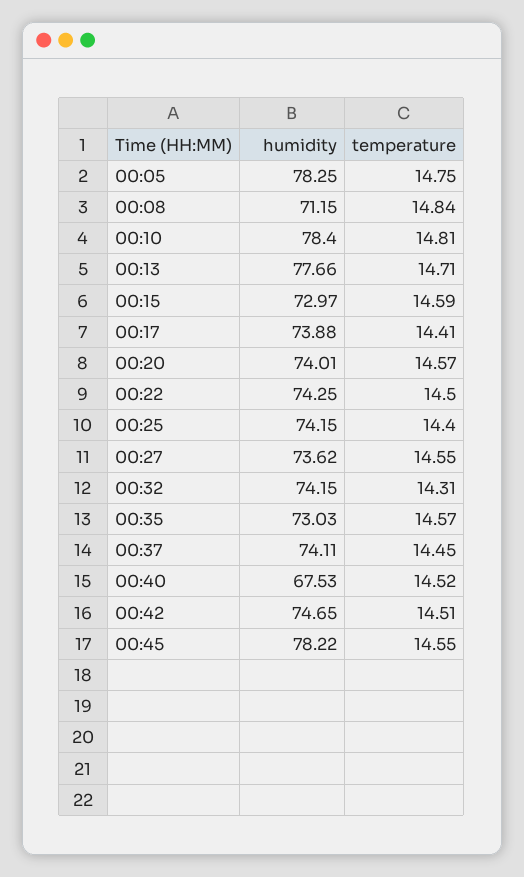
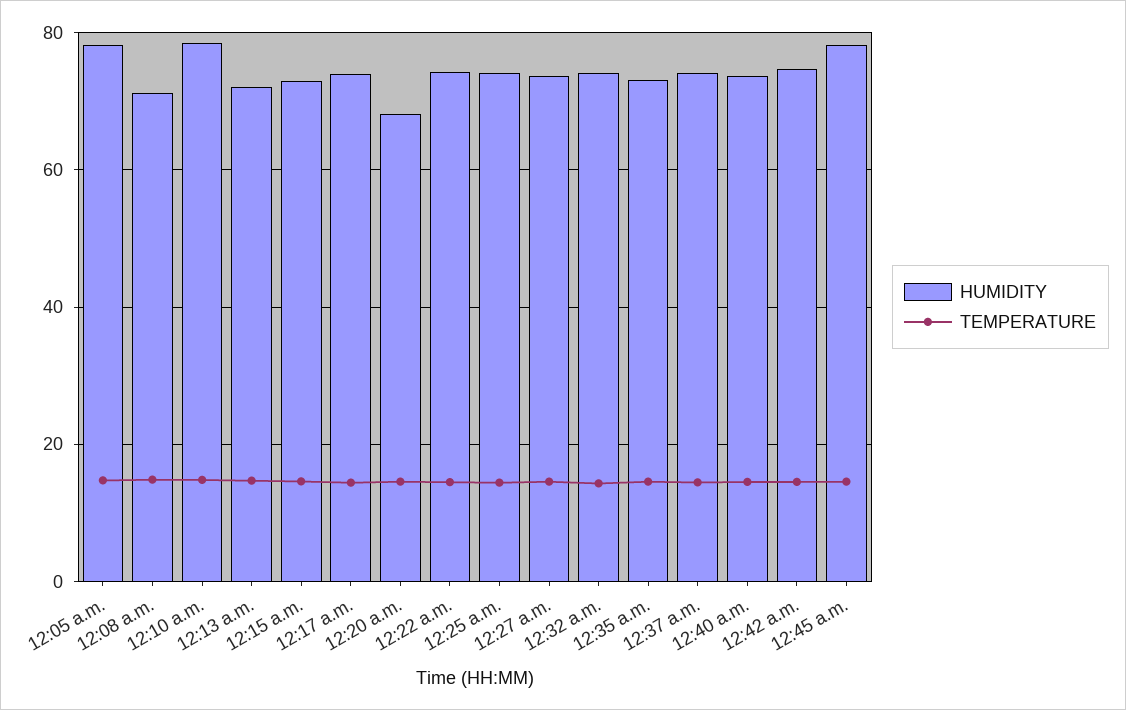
humidity, 00:13: 77.66 -> 72
humidity, 00:20: 74.01 -> 68
humidity, 00:40: 67.53 -> 74

